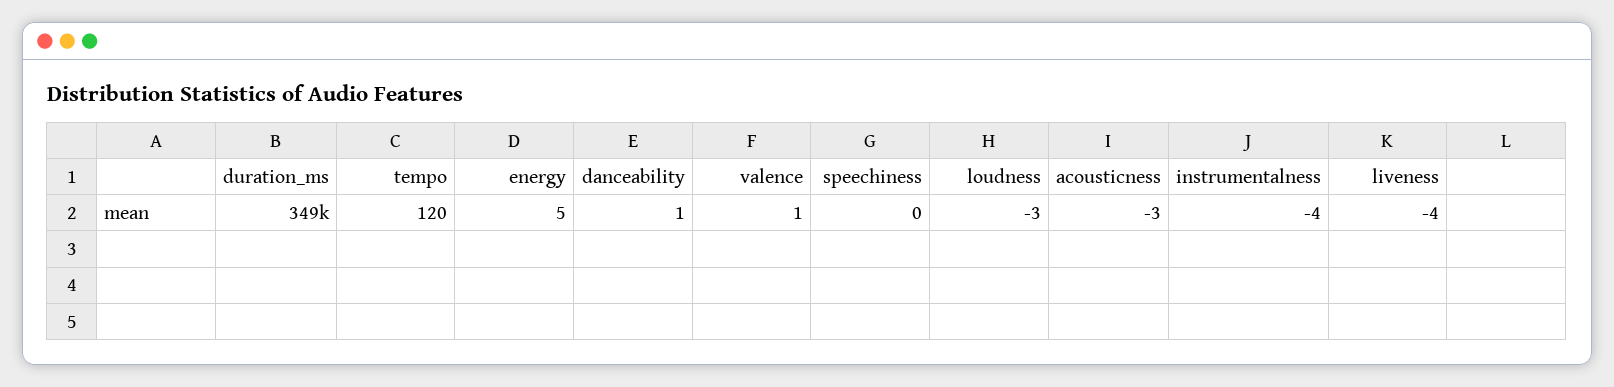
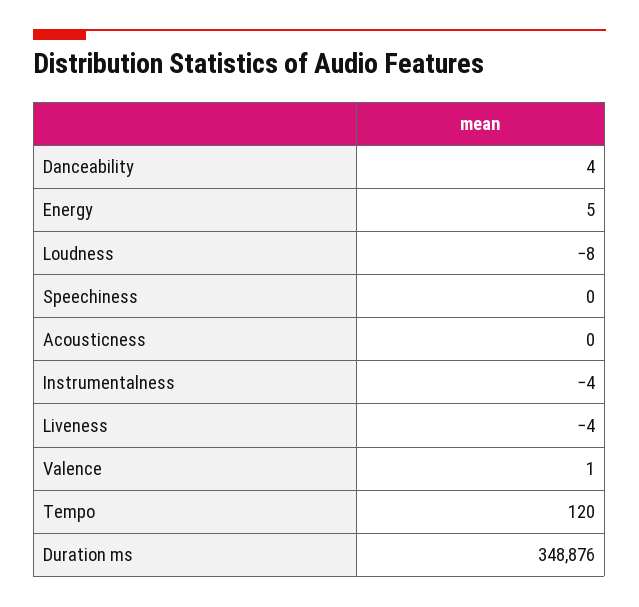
danceability: 1 -> 4
loudness: -3 -> -8
acousticness: -3 -> 0

